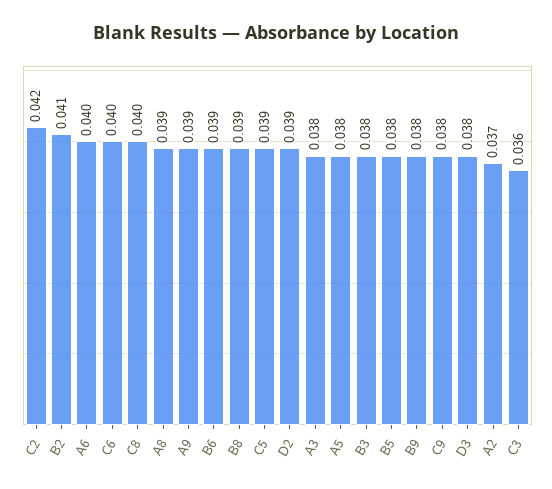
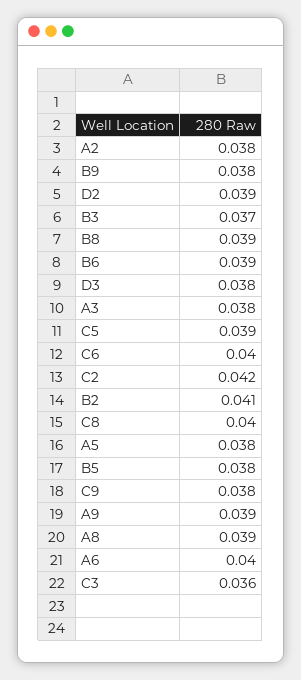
B3: 0.038 -> 0.037
A2: 0.037 -> 0.038

